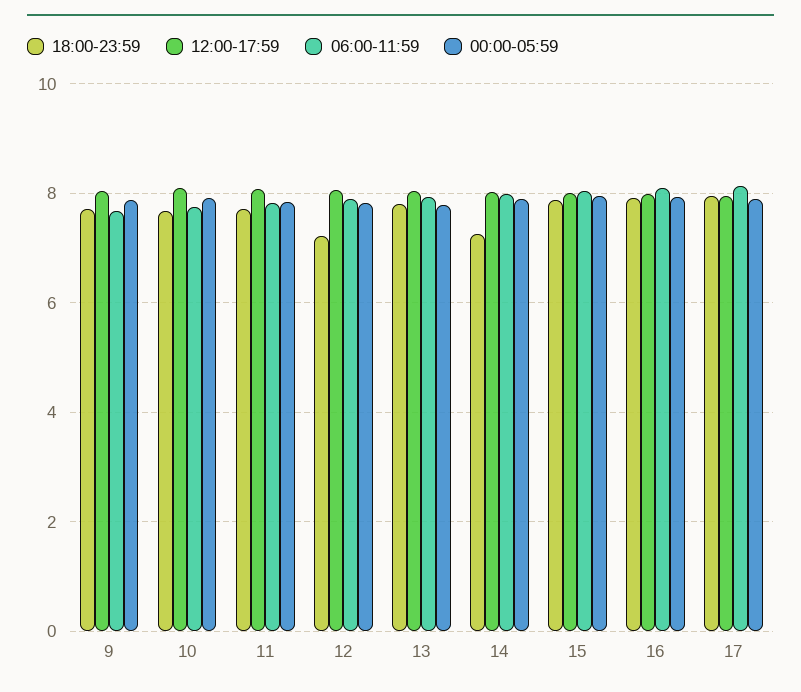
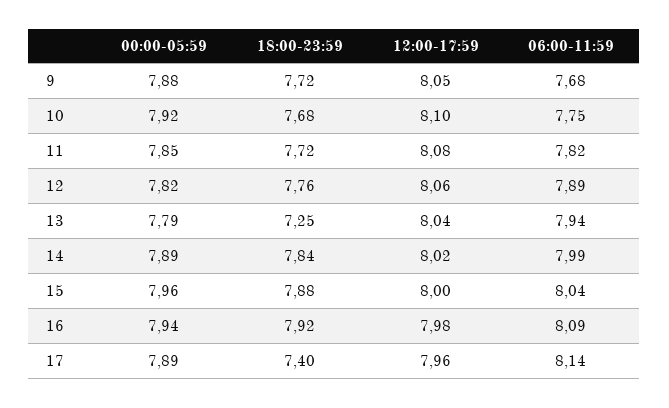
18:00-23:59, 12: 7.2 -> 7.76
18:00-23:59, 13: 7.8 -> 7.25
18:00-23:59, 14: 7.2 -> 7.84
18:00-23:59, 17: 8 -> 7.4

